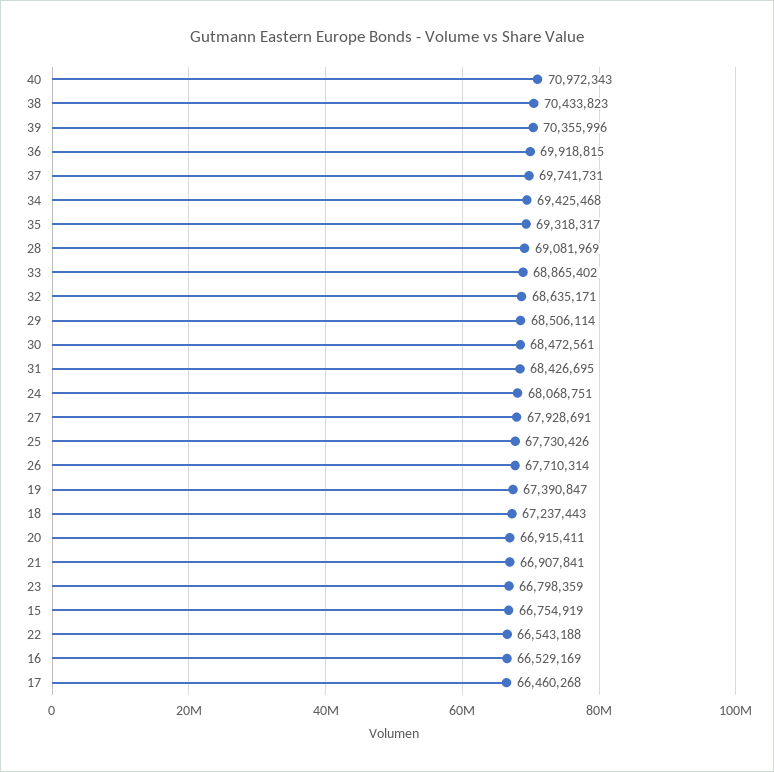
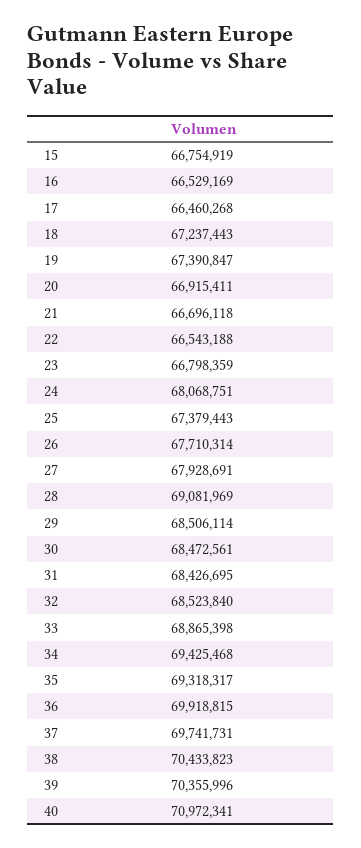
40: 70972343 -> 70972341
33: 68865402 -> 68865398
32: 68635171 -> 68523840
25: 67730426 -> 67379443
21: 66907841 -> 66696118

